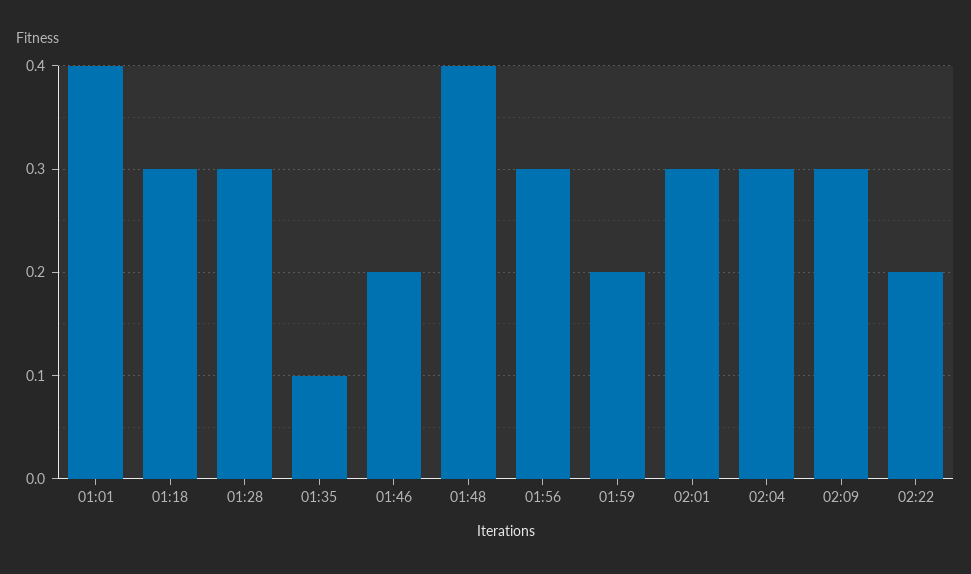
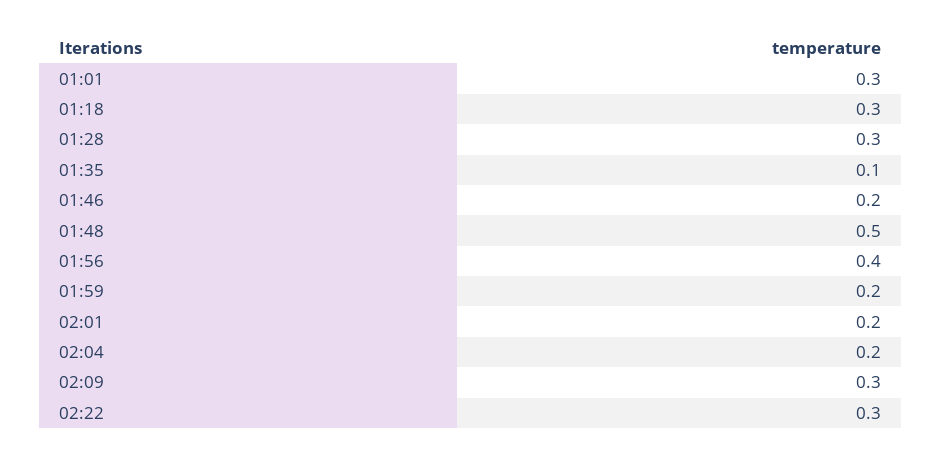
01:01: 0.4 -> 0.3
01:48: 0.4 -> 0.5
01:56: 0.3 -> 0.4
02:01: 0.3 -> 0.2
02:04: 0.3 -> 0.2
02:22: 0.2 -> 0.3

